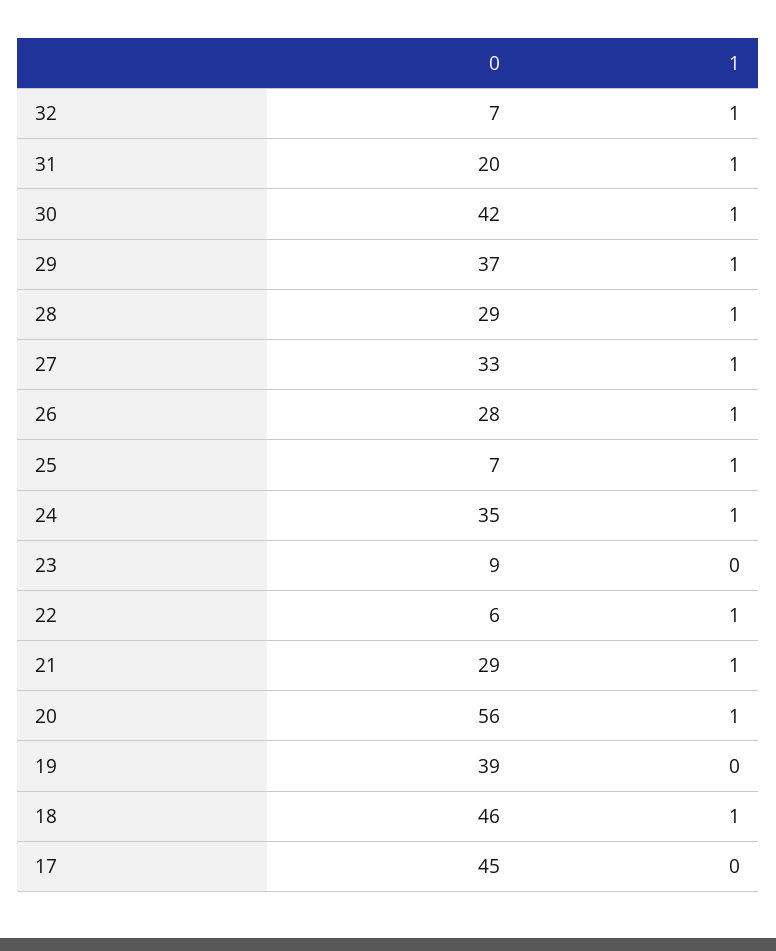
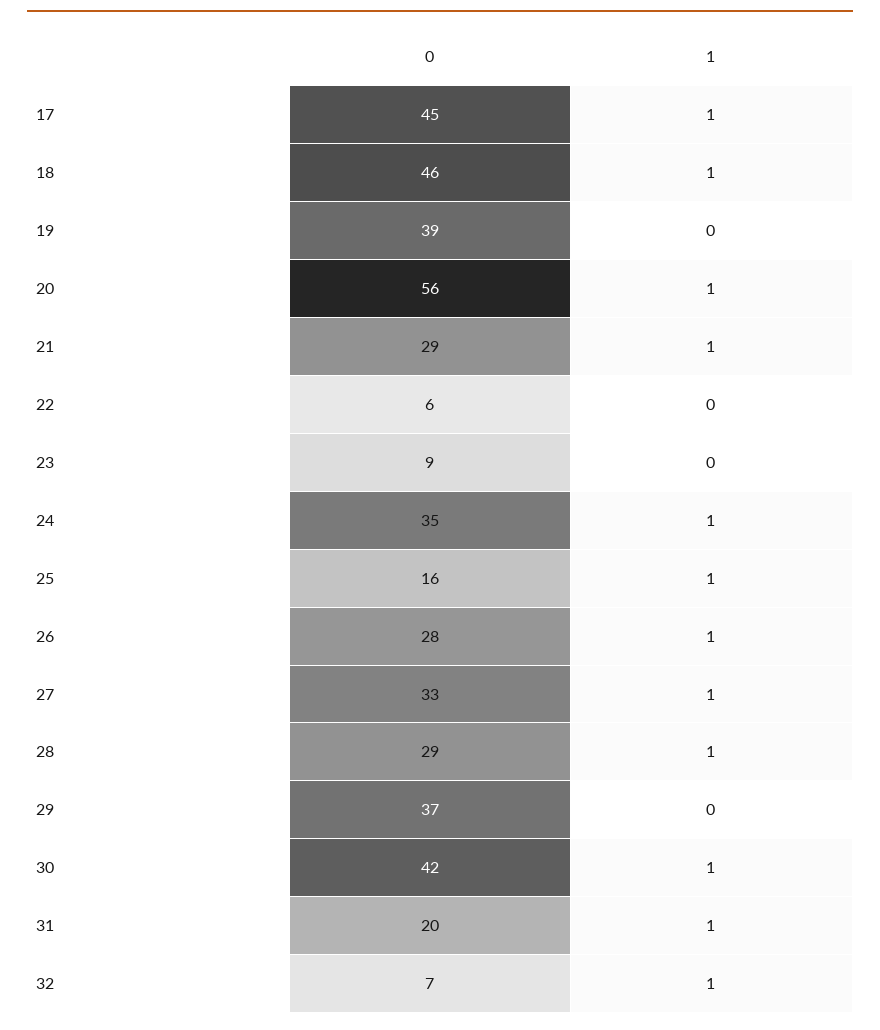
1, 29: 1 -> 0
0, 25: 7 -> 16
1, 22: 1 -> 0
1, 17: 0 -> 1

